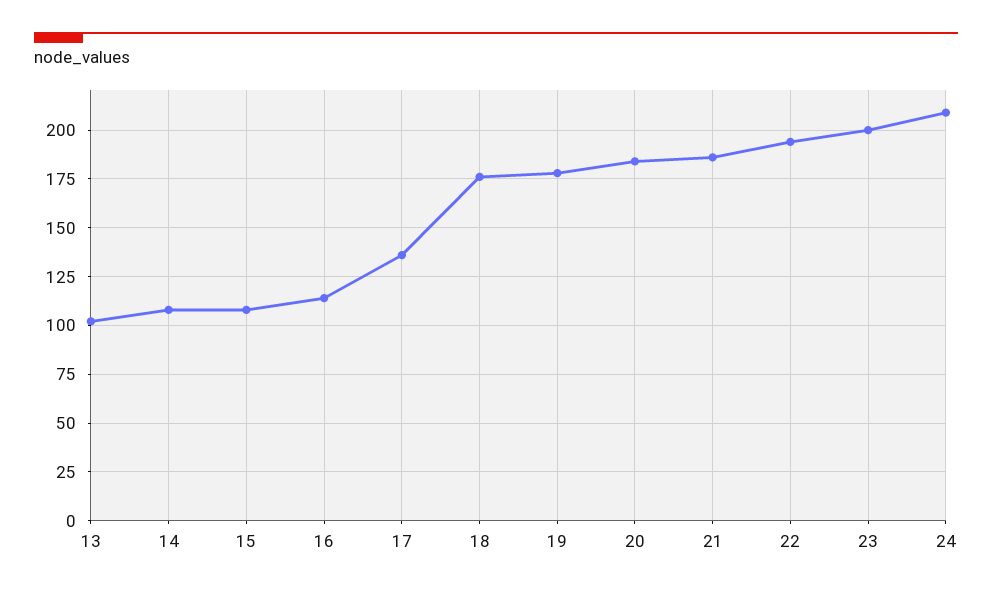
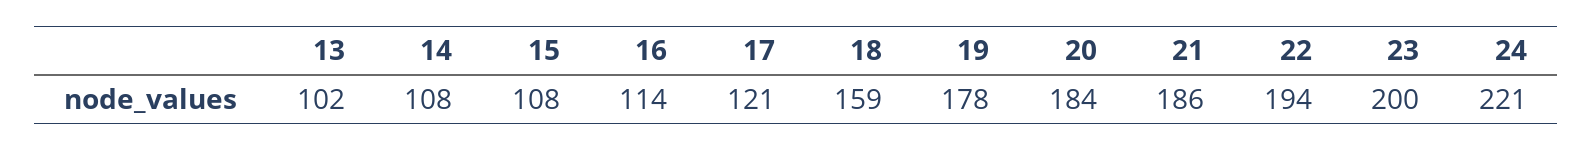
17: 135 -> 121
18: 175 -> 159
24: 210 -> 221

